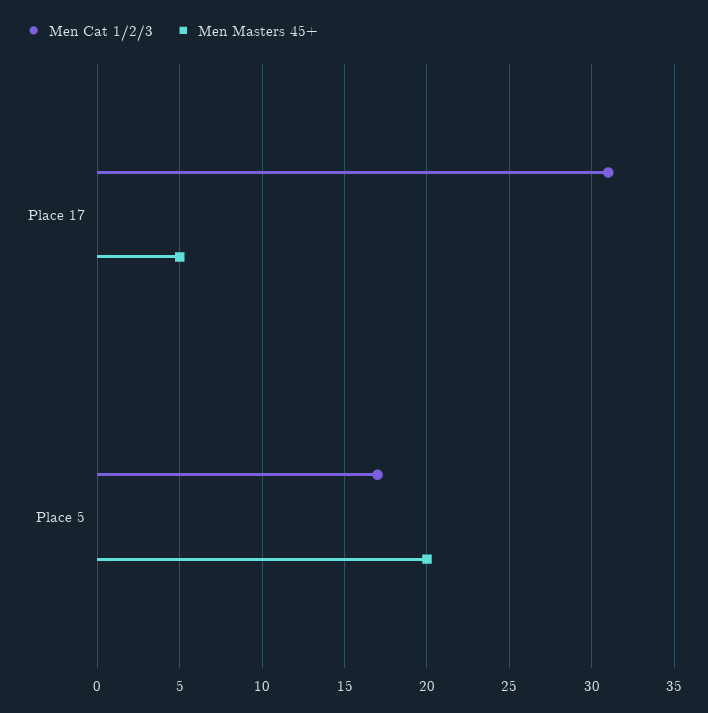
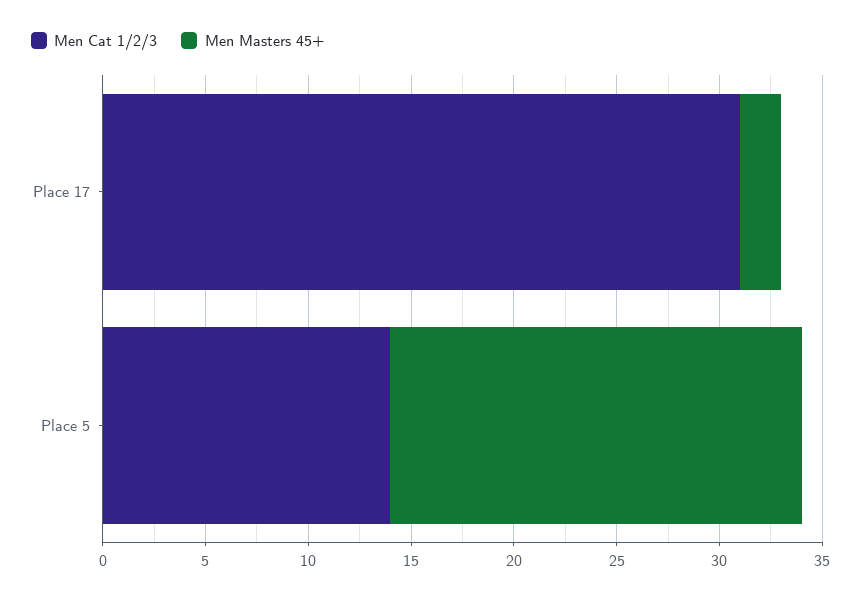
Men Masters 45+, Place 17: 5 -> 2
Men Cat 1/2/3, Place 5: 17 -> 14

